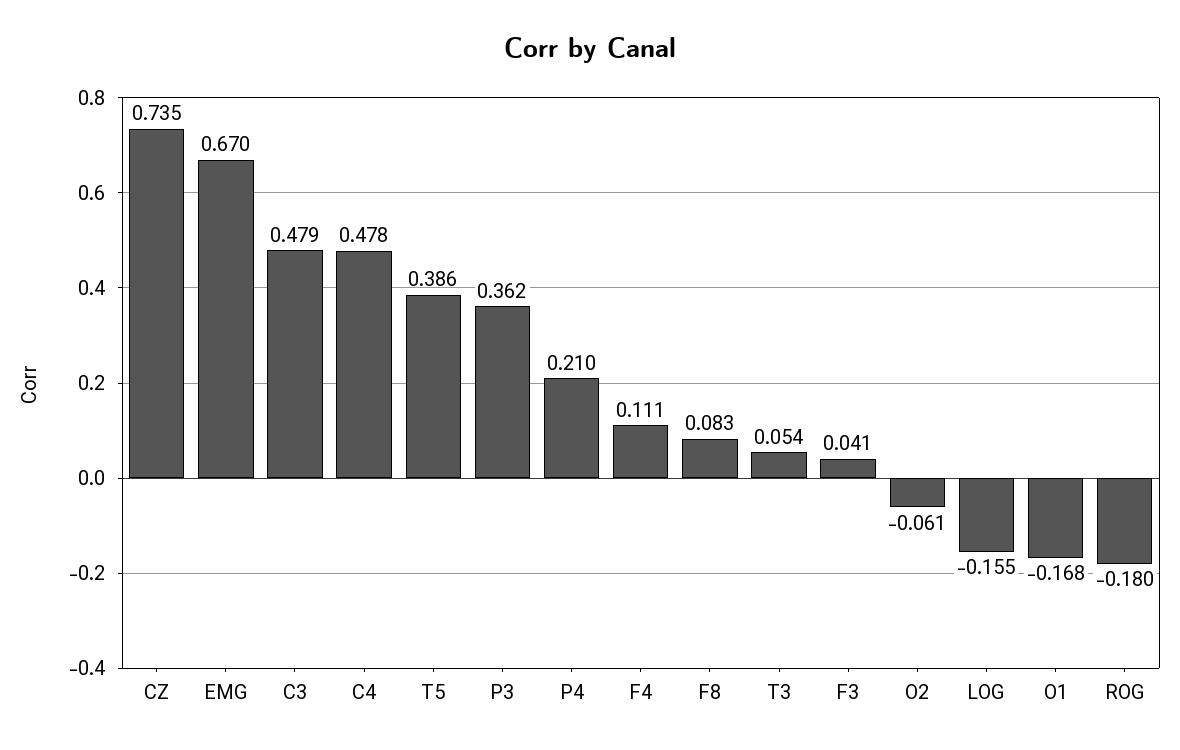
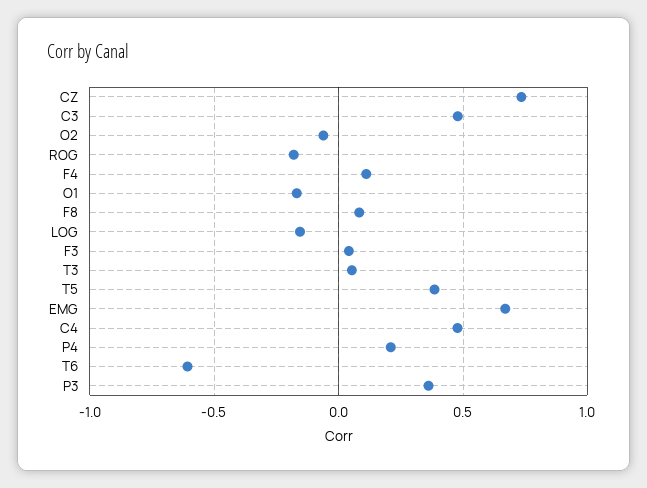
T6: none -> -0.6

